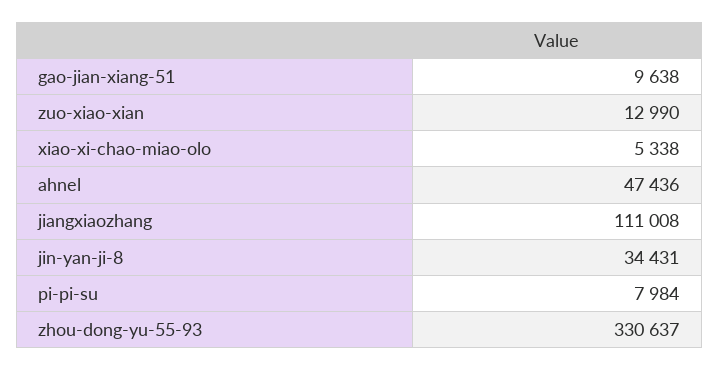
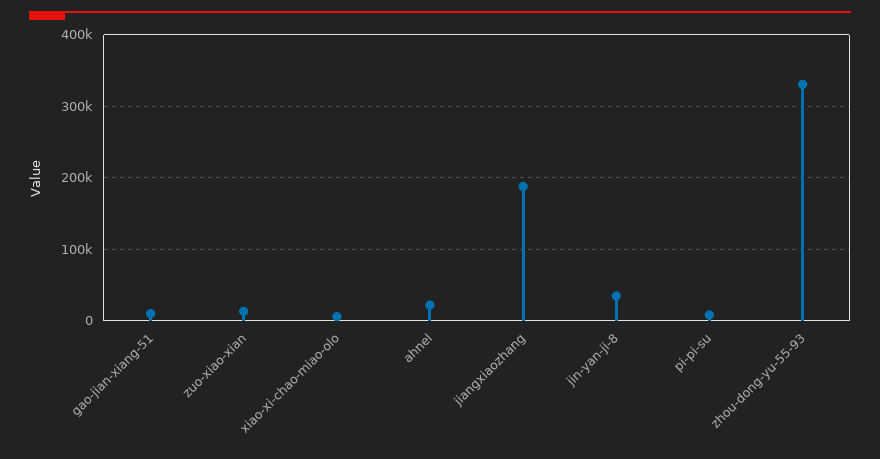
ahnel: 47436 -> 20000
jiangxiaozhang: 111008 -> 190000

